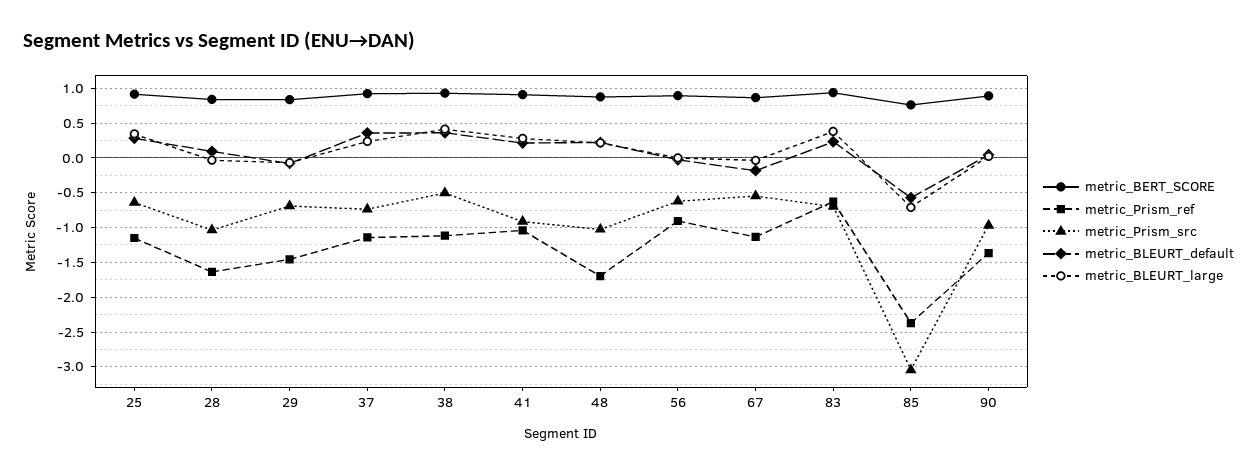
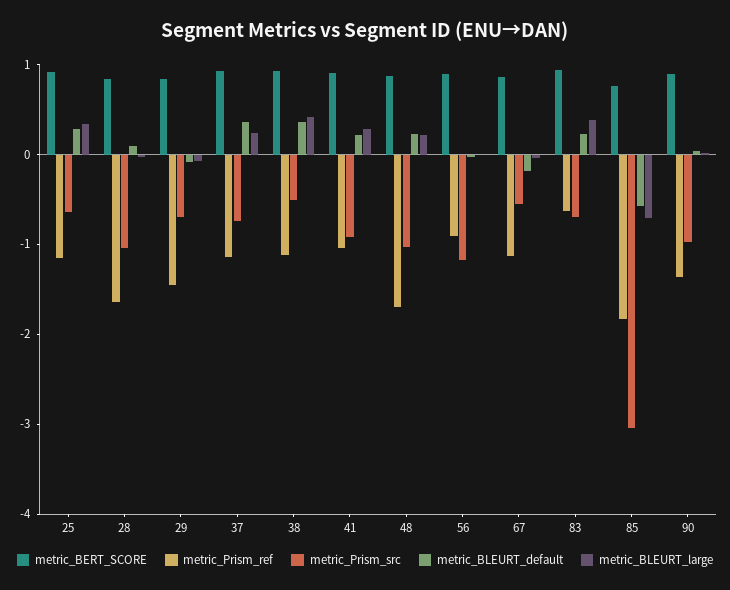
metric_Prism_src, 56: -0.6 -> -1.2
metric_Prism_ref, 85: -2.4 -> -1.8

